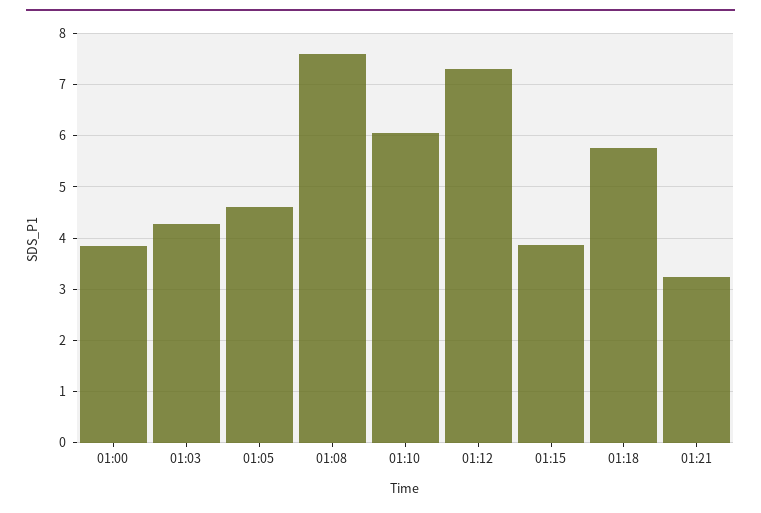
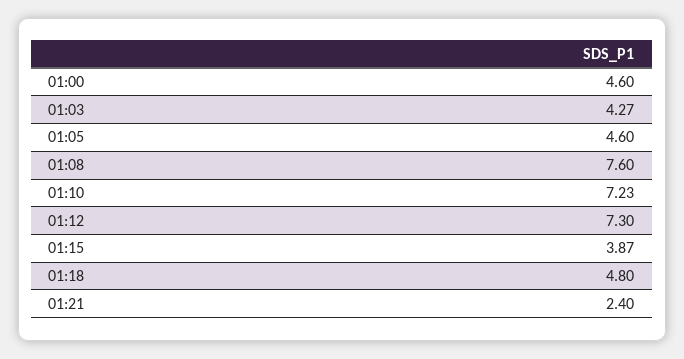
01:00: 3.8 -> 4.6
01:10: 6 -> 7.23
01:18: 5.8 -> 4.8
01:21: 3.2 -> 2.4

